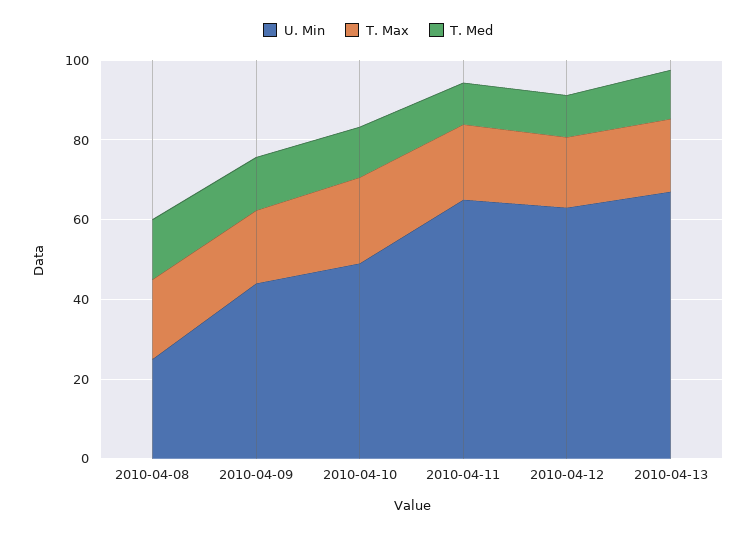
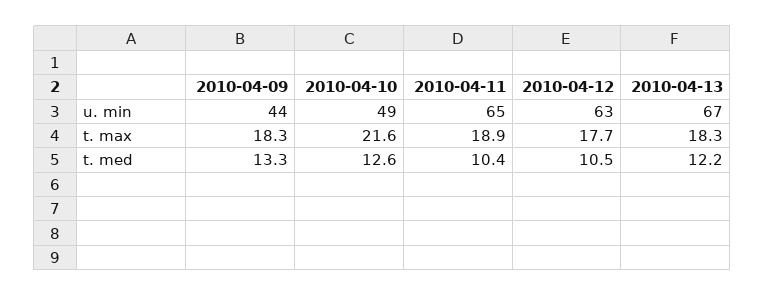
U. Min, 2010-04-08: 25 -> none
T. Max, 2010-04-08: 20 -> none
T. Med, 2010-04-08: 15 -> none

